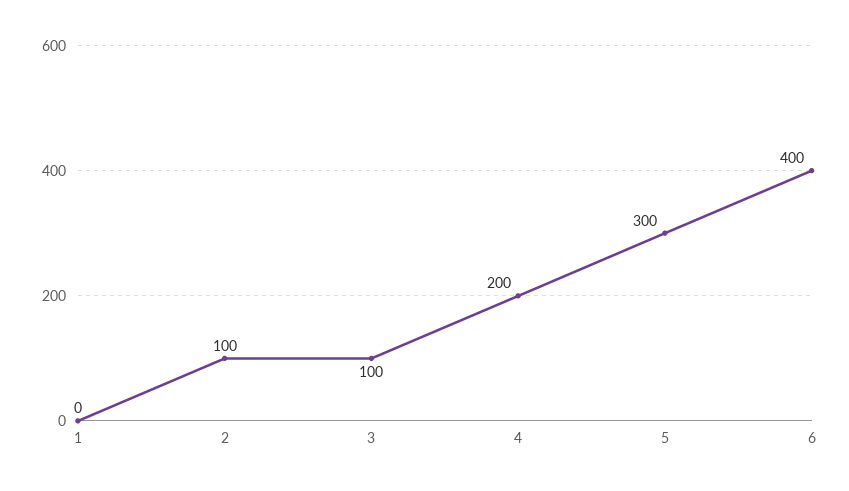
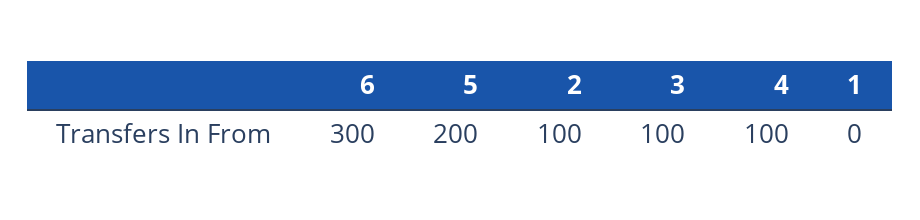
4: 200 -> 100
5: 300 -> 200
6: 400 -> 300

